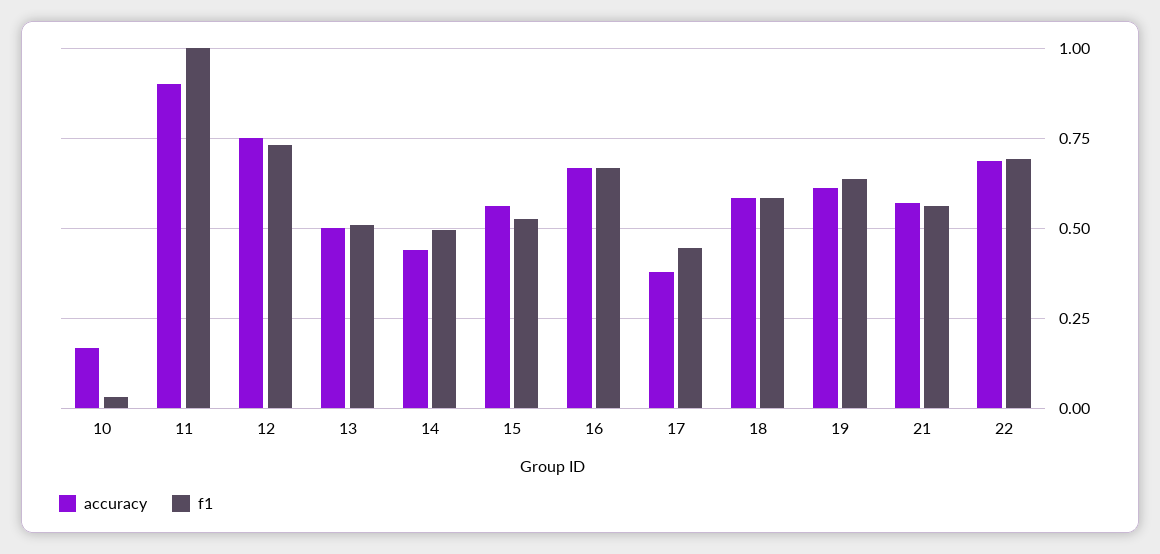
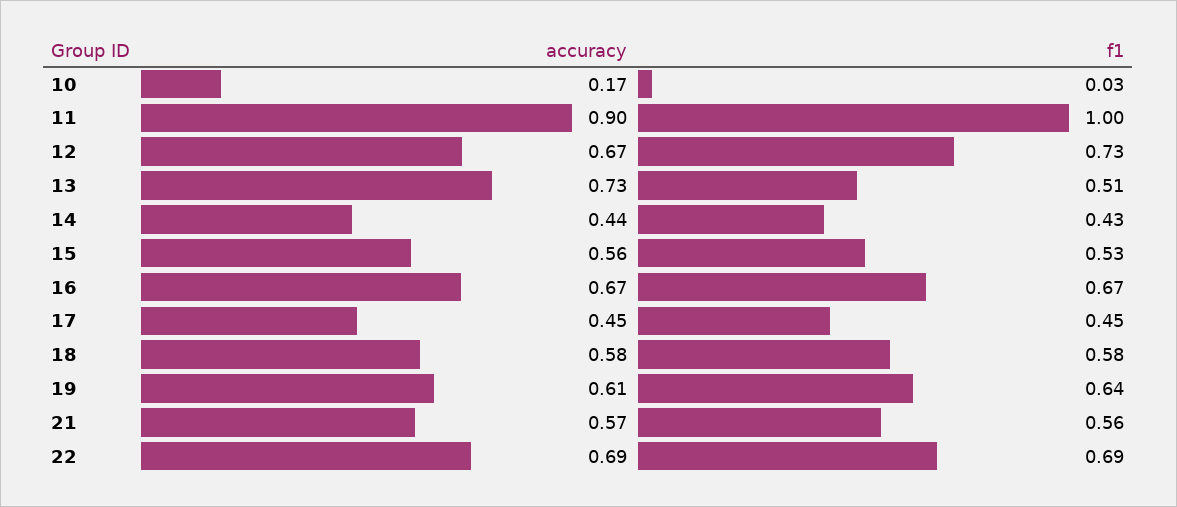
accuracy, 12: 0.75 -> 0.67
accuracy, 13: 0.5 -> 0.73
f1, 14: 0.5 -> 0.43
accuracy, 17: 0.375 -> 0.45

